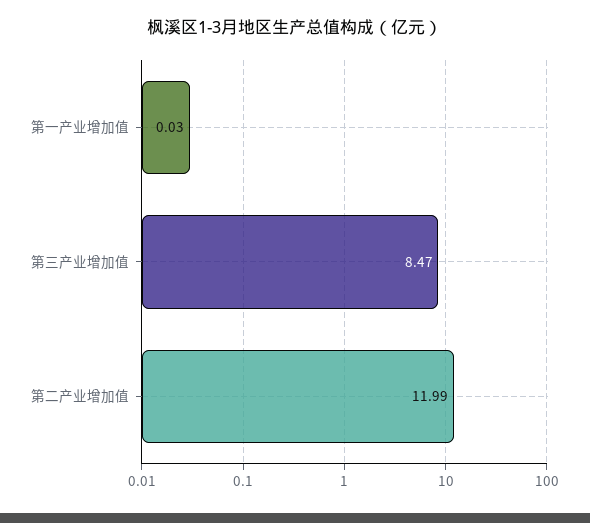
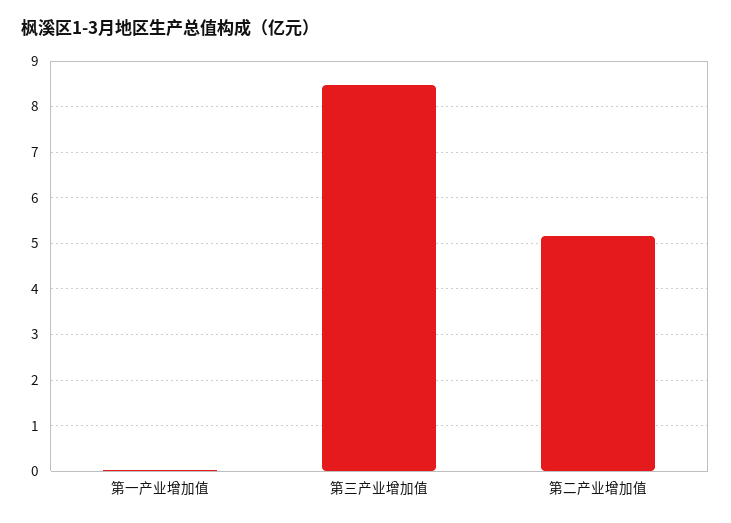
第二产业增加值: 11.99 -> 5.2

